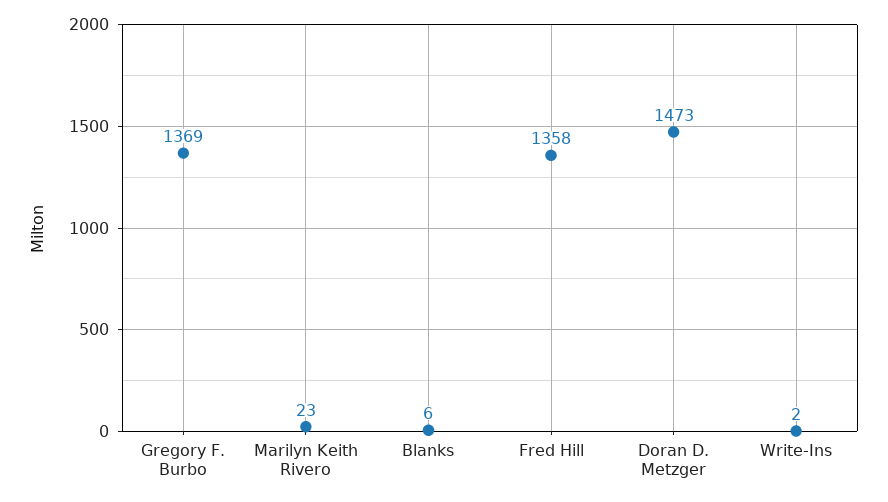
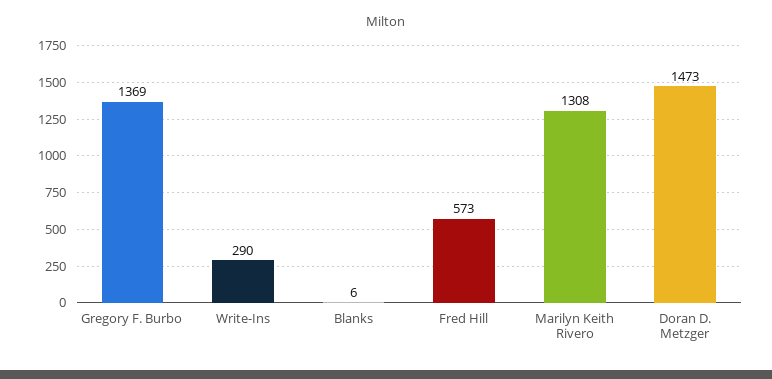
Marilyn Keith Rivero: 23 -> 1308
Fred Hill: 1358 -> 573
Write-Ins: 2 -> 290

